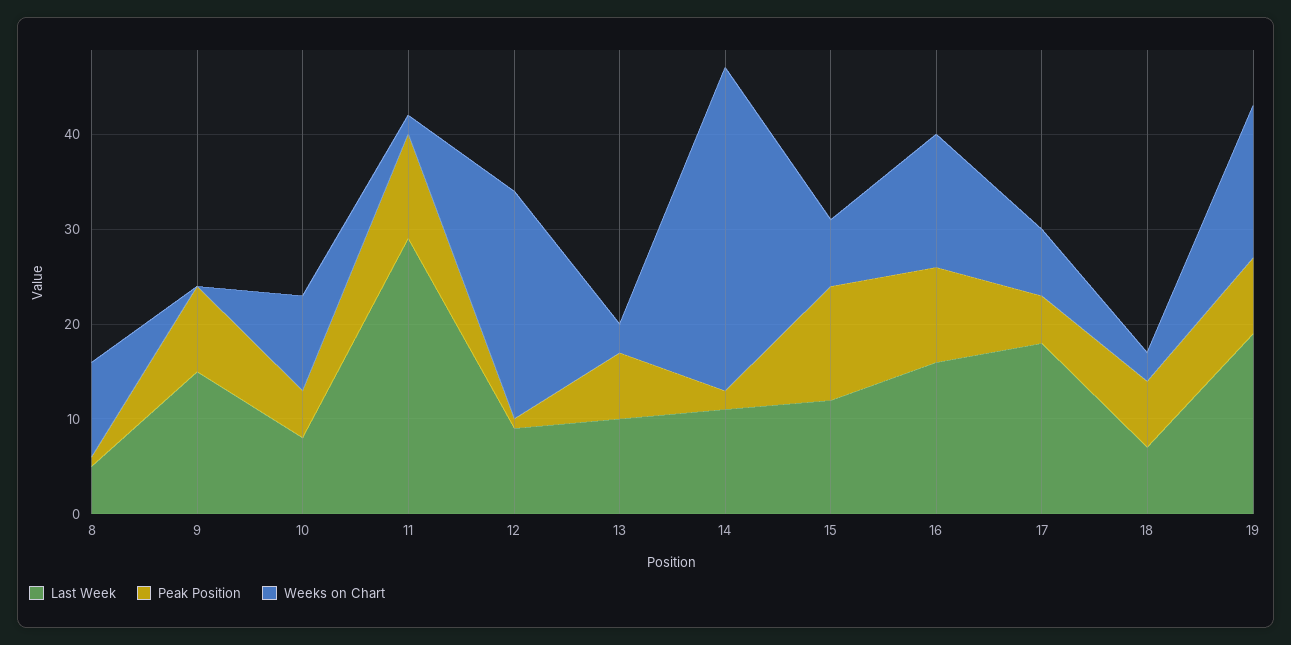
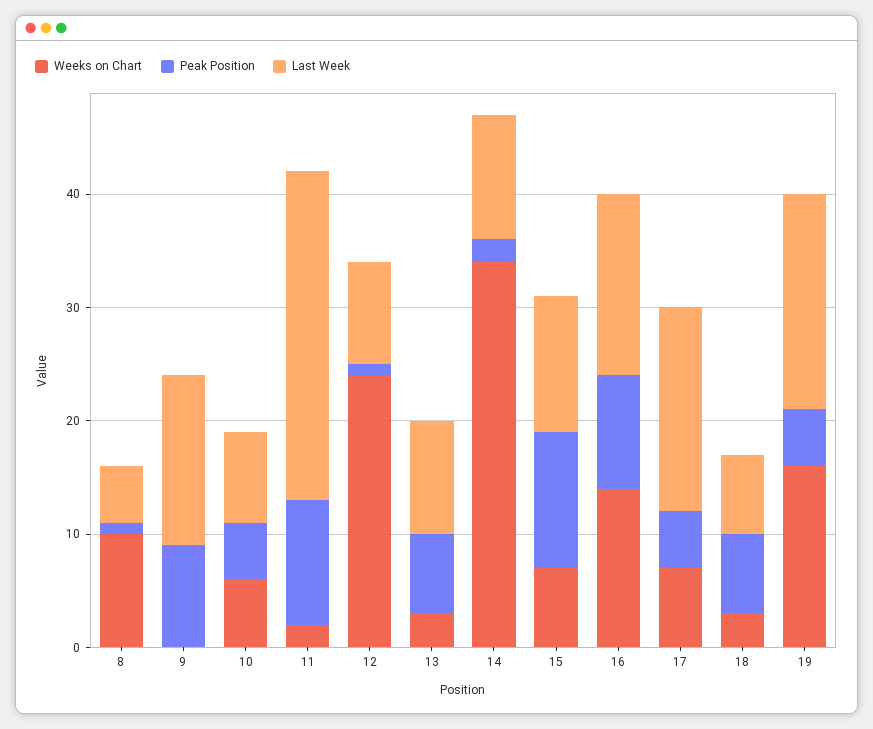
Weeks on Chart, 10: 10 -> 6
Peak Position, 19: 8 -> 5

